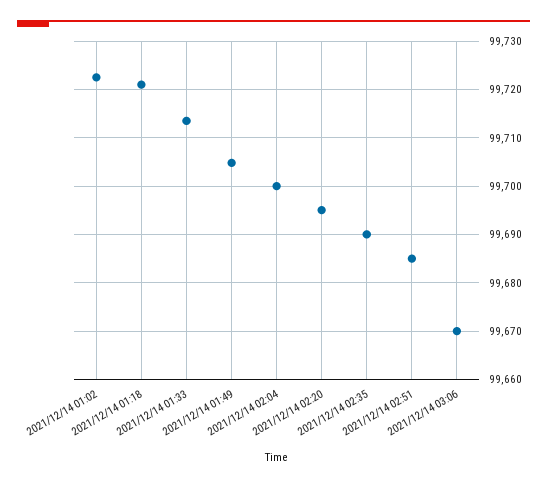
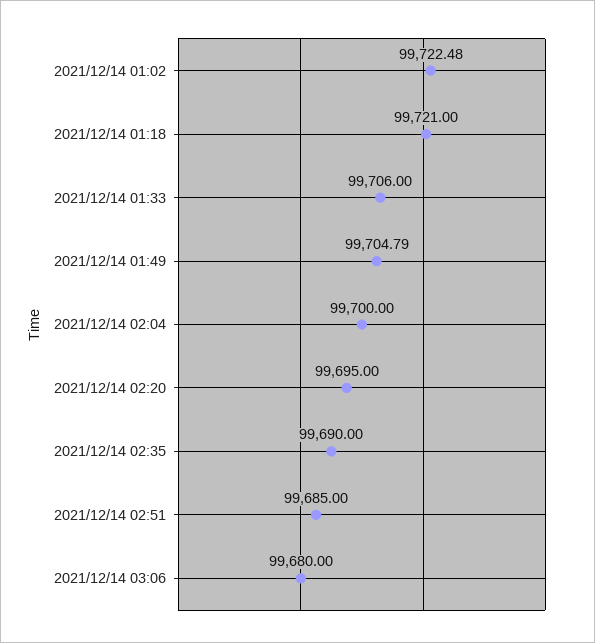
2021/12/14 01:33: 99714 -> 99706
2021/12/14 03:06: 99670 -> 99680

